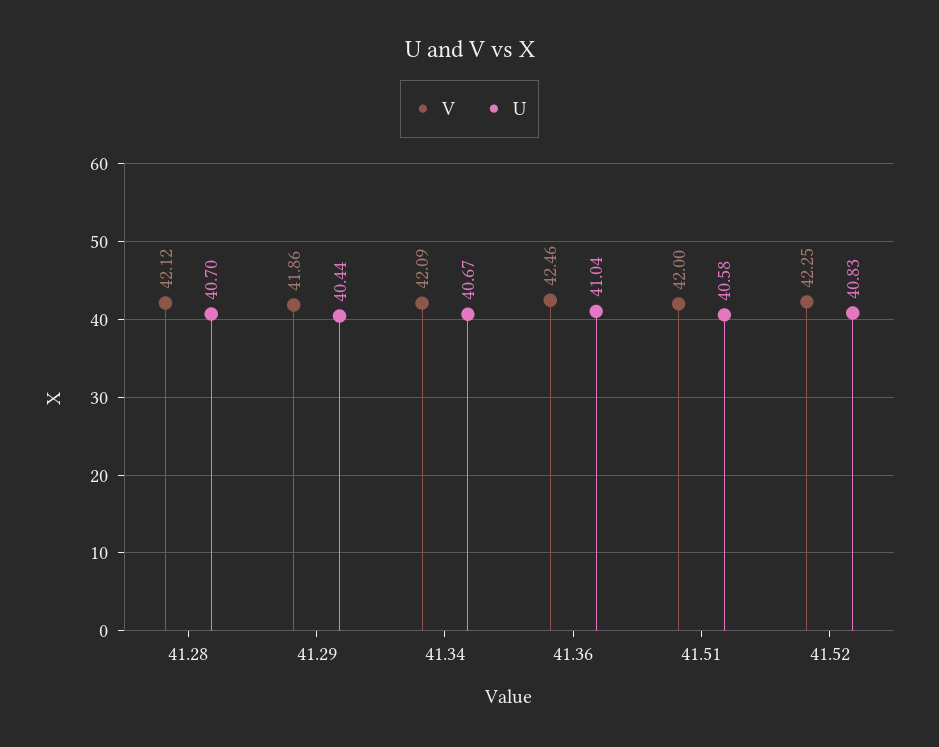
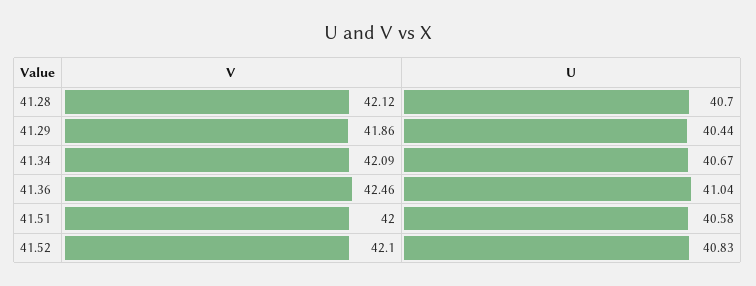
V, 41.52: 42.25 -> 42.1

